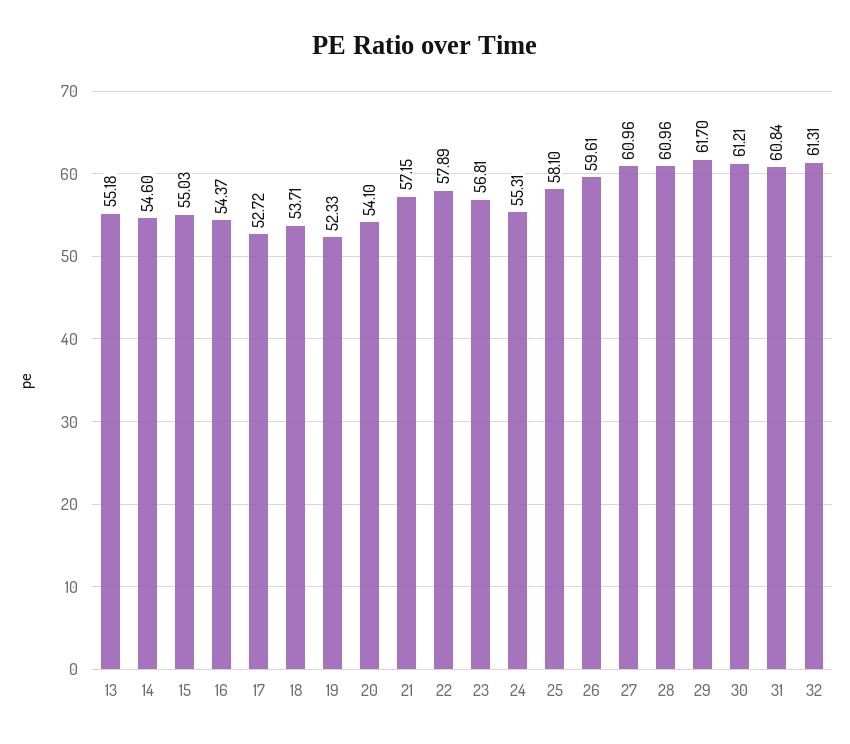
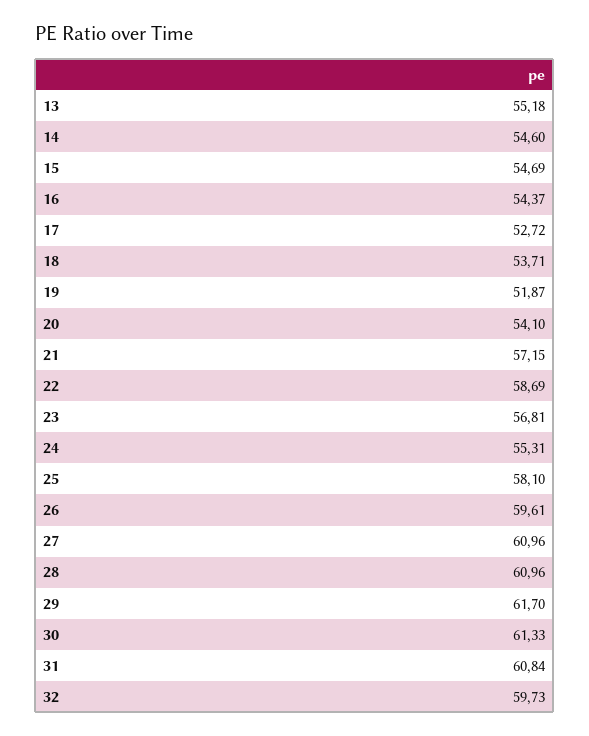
15: 55.03 -> 54.69
19: 52.33 -> 51.87
22: 57.89 -> 58.69
30: 61.21 -> 61.33
32: 61.31 -> 59.73

